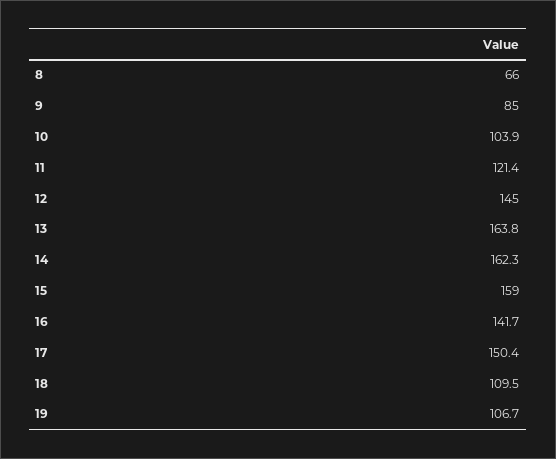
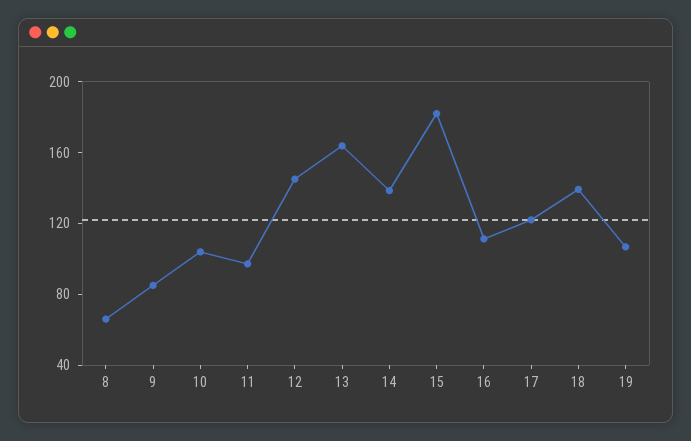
11: 121.4 -> 100
14: 162.3 -> 140
15: 159 -> 180
16: 141.7 -> 110
17: 150.4 -> 120
18: 109.5 -> 140

